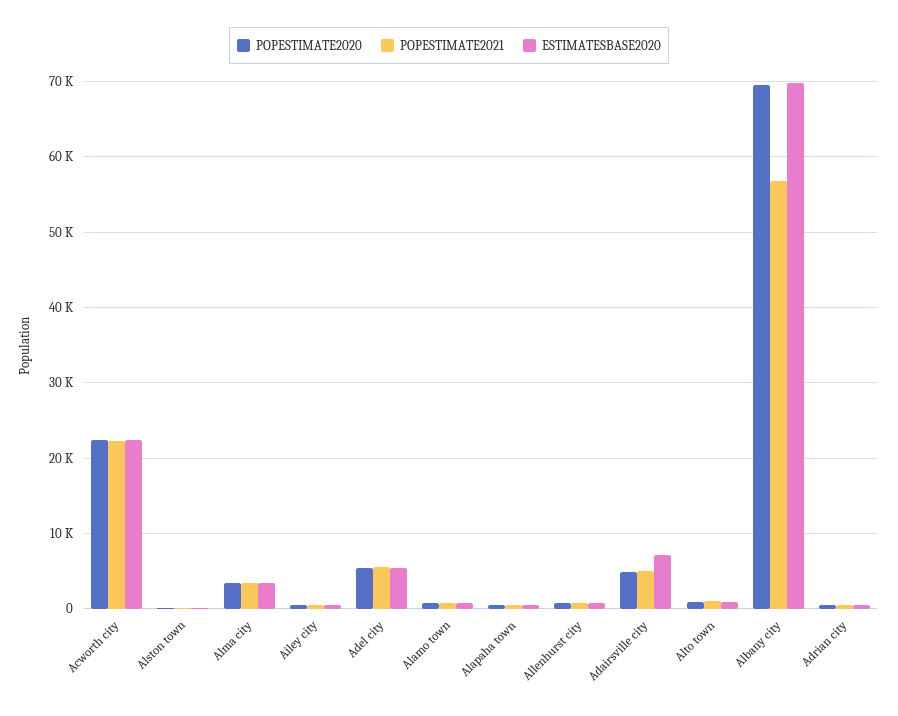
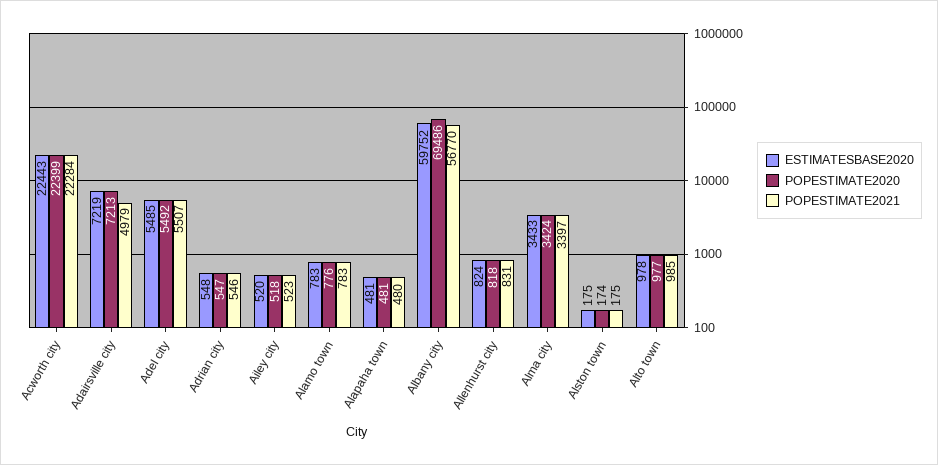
POPESTIMATE2020, Adairsville city: 5000 -> 7213
ESTIMATESBASE2020, Albany city: 70000 -> 59752

